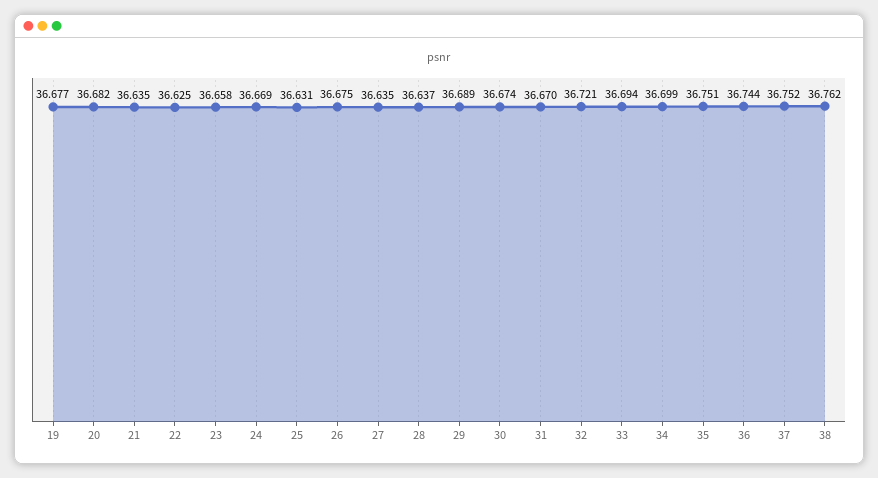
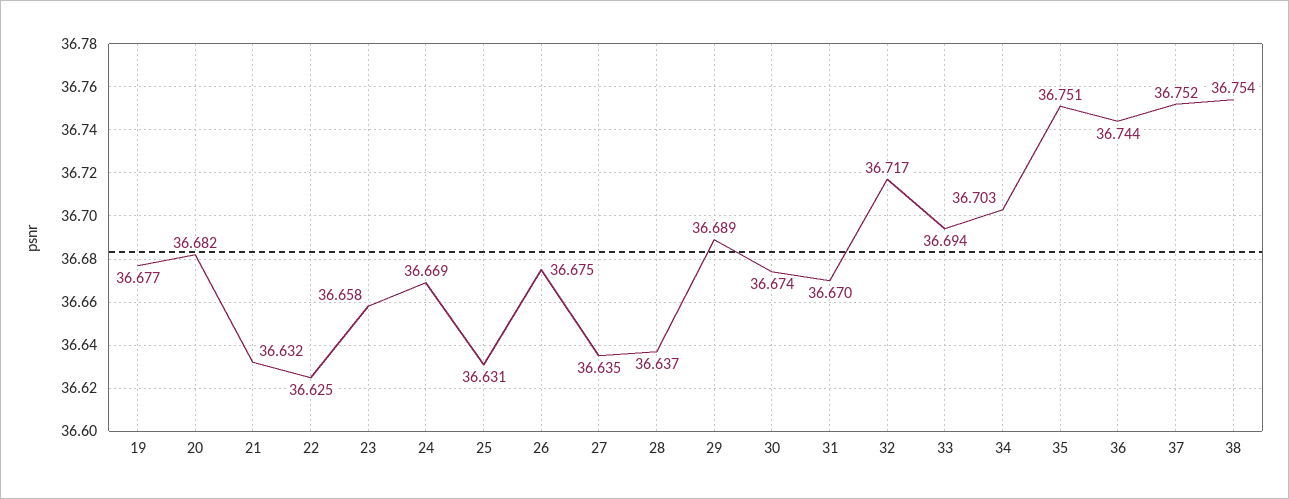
21: 36.635 -> 36.632
32: 36.721 -> 36.717
34: 36.699 -> 36.703
38: 36.762 -> 36.754

